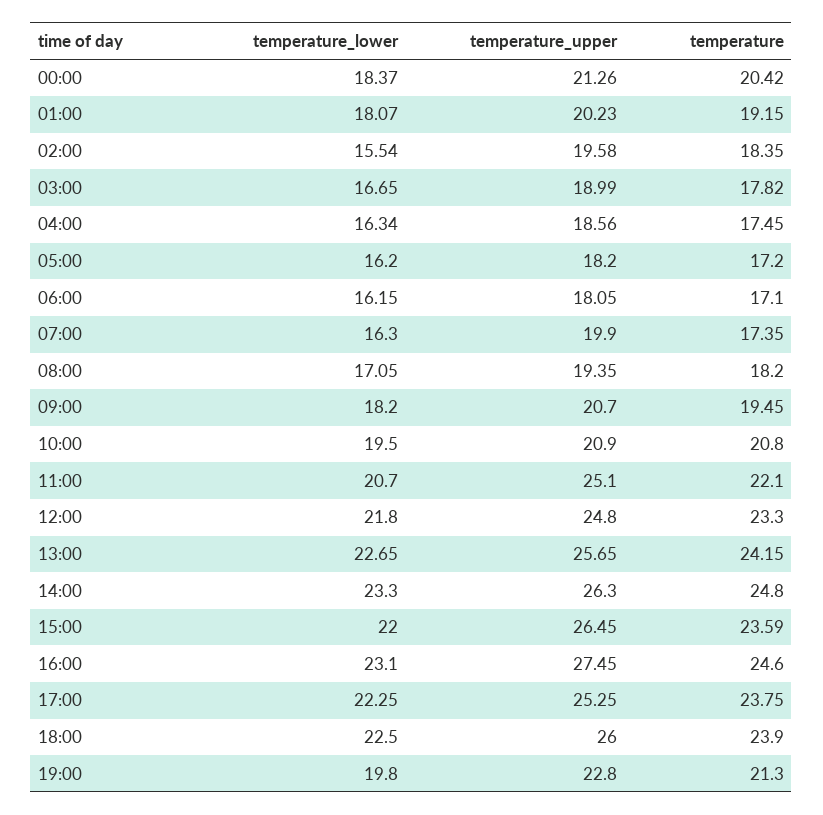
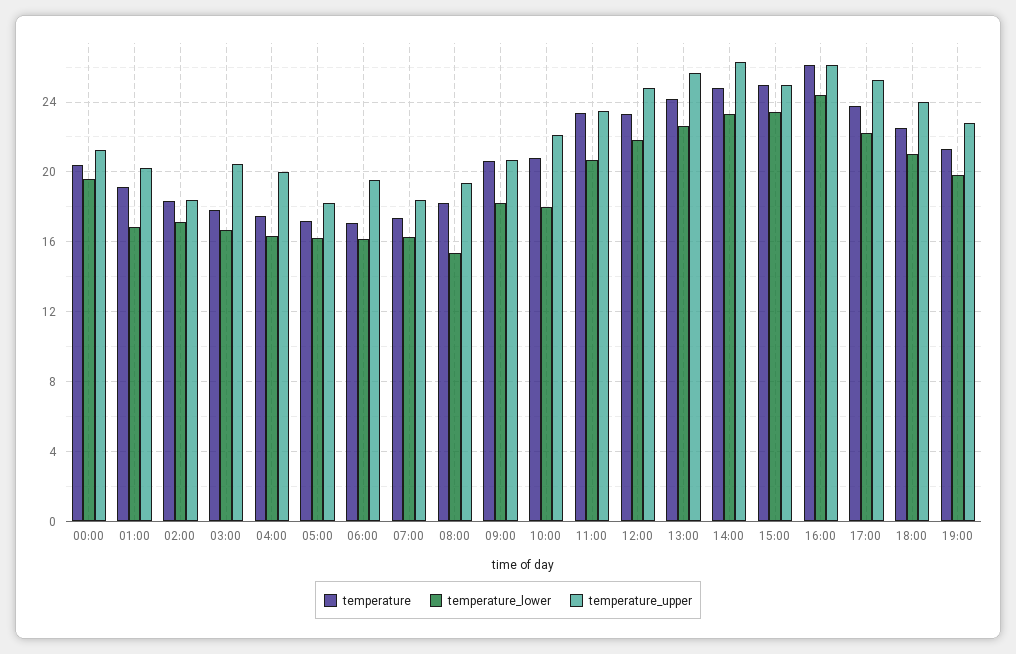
temperature_lower, 00:00: 18.37 -> 19.5
temperature_lower, 01:00: 18.07 -> 17
temperature_lower, 02:00: 15.54 -> 17
temperature_upper, 02:00: 19.58 -> 18.5
temperature_upper, 03:00: 18.99 -> 20.5
temperature_upper, 04:00: 18.56 -> 20
temperature_upper, 06:00: 18.05 -> 19.5
temperature_upper, 07:00: 19.9 -> 18.5
temperature_lower, 08:00: 17.05 -> 15.5
temperature, 09:00: 19.45 -> 20.5
temperature_lower, 10:00: 19.5 -> 18
temperature_upper, 10:00: 20.9 -> 22
temperature_upper, 11:00: 25.1 -> 23.5
temperature, 11:00: 22.1 -> 23.5
temperature_lower, 15:00: 22 -> 23.5
temperature_upper, 15:00: 26.45 -> 25
temperature, 15:00: 23.59 -> 25
temperature_lower, 16:00: 23.1 -> 24.5
temperature_upper, 16:00: 27.45 -> 26
temperature, 16:00: 24.6 -> 26
temperature_lower, 18:00: 22.5 -> 21
temperature_upper, 18:00: 26 -> 24
temperature, 18:00: 23.9 -> 22.5

